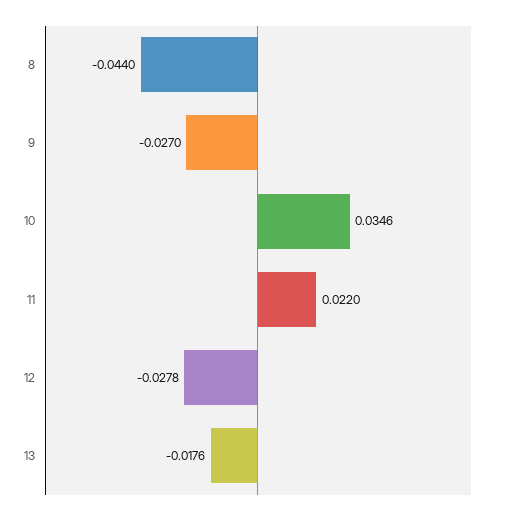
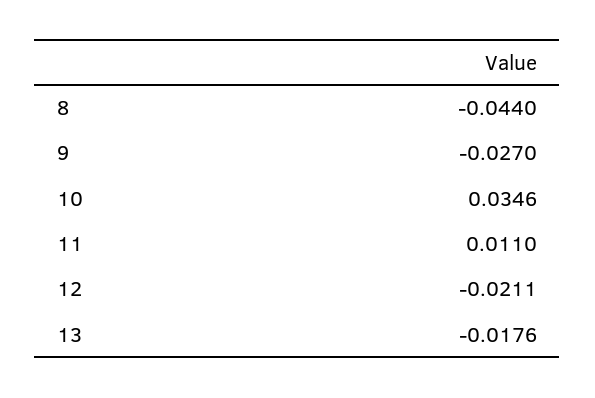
11: 0.022 -> 0.011
12: -0.0278 -> -0.0211

